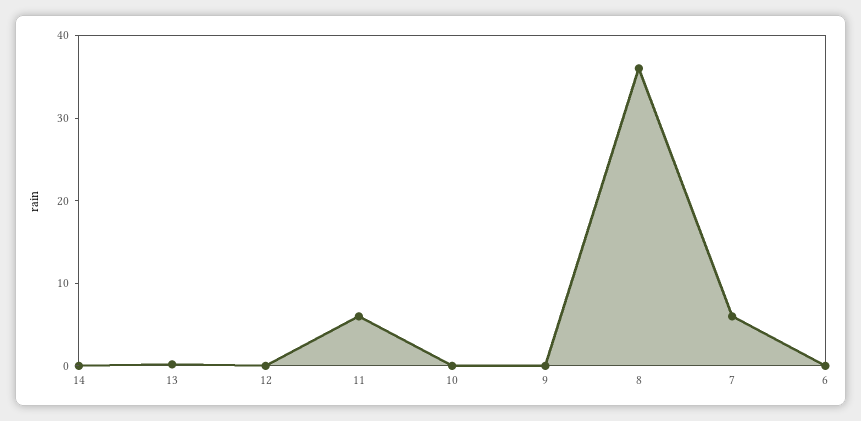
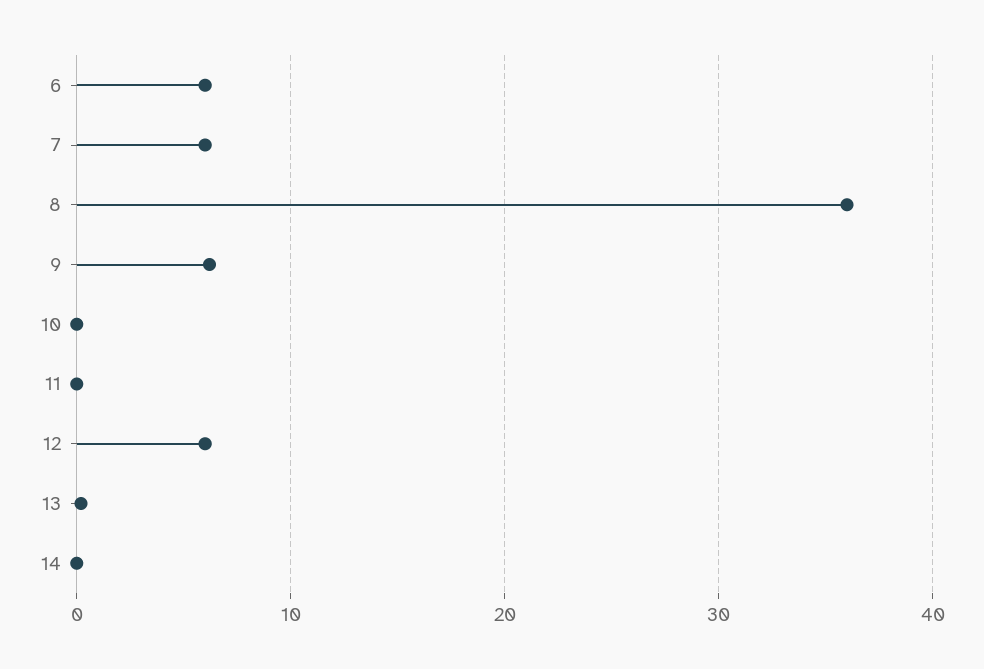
12: 0 -> 6
11: 6 -> 0
9: 0 -> 6
6: 0 -> 6

